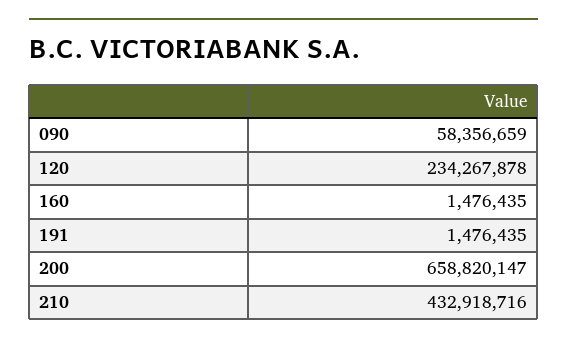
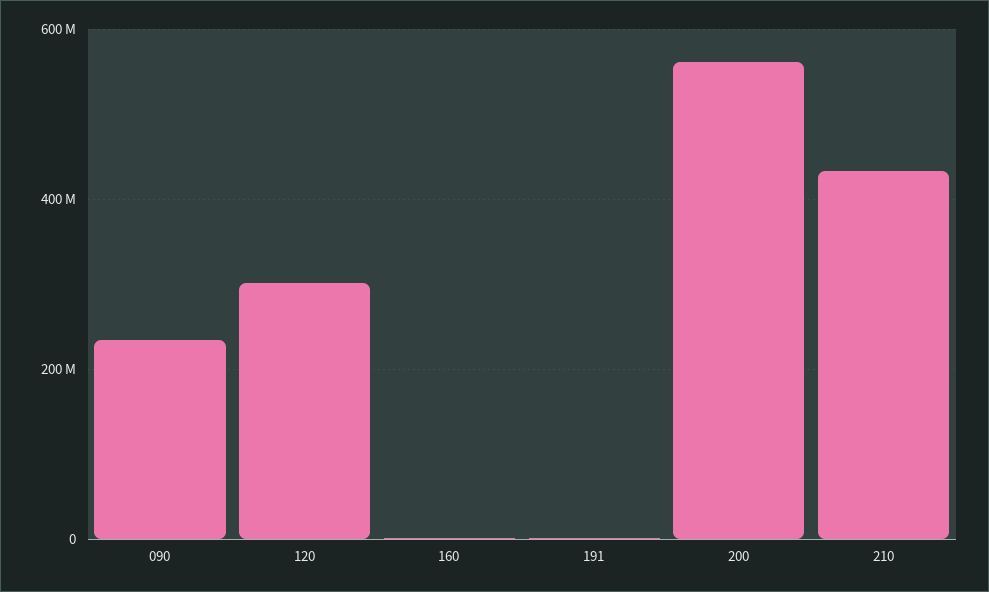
090: 58356659 -> 240000000
120: 234267878 -> 300000000
200: 658820147 -> 560000000

